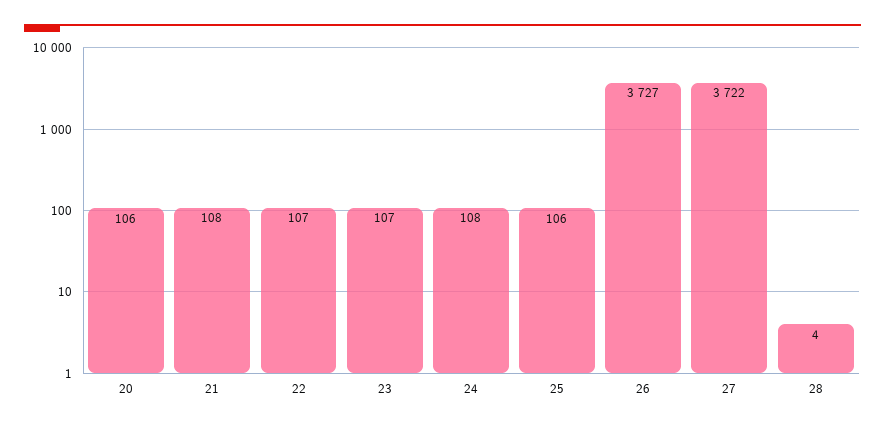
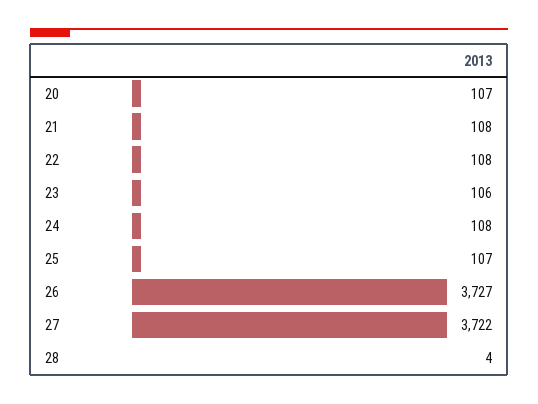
20: 106 -> 107
22: 107 -> 108
23: 107 -> 106
25: 106 -> 107

